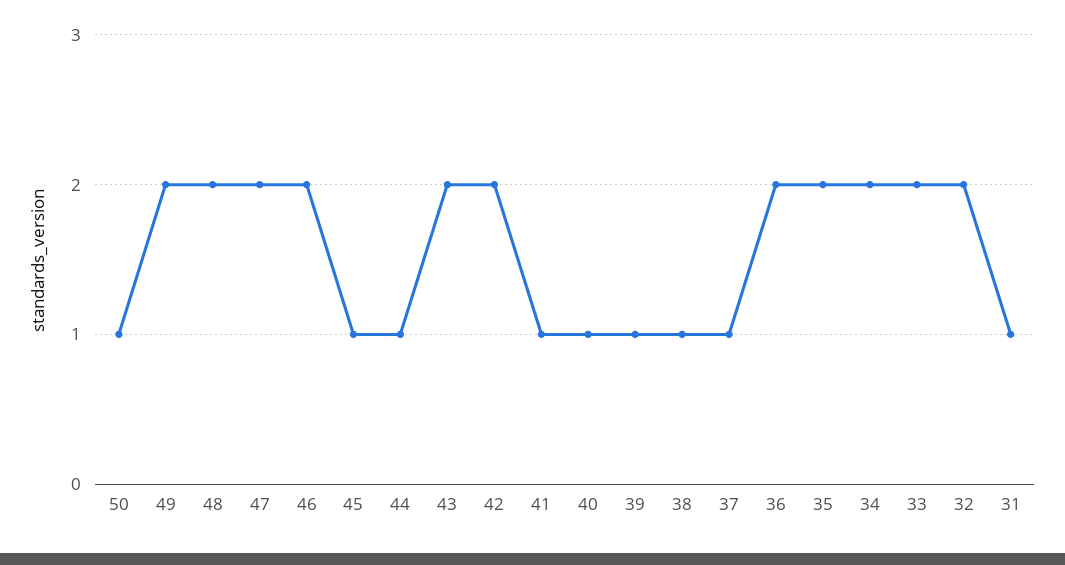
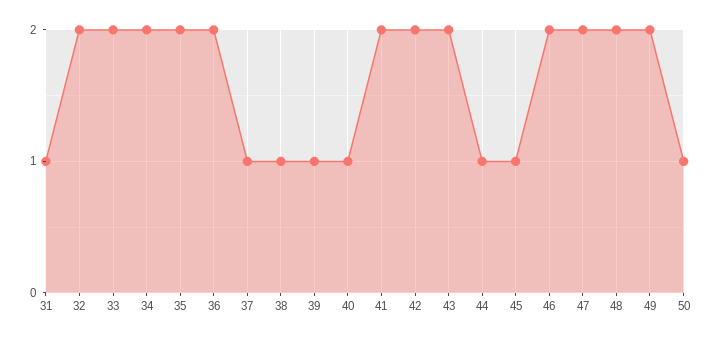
41: 1 -> 2

